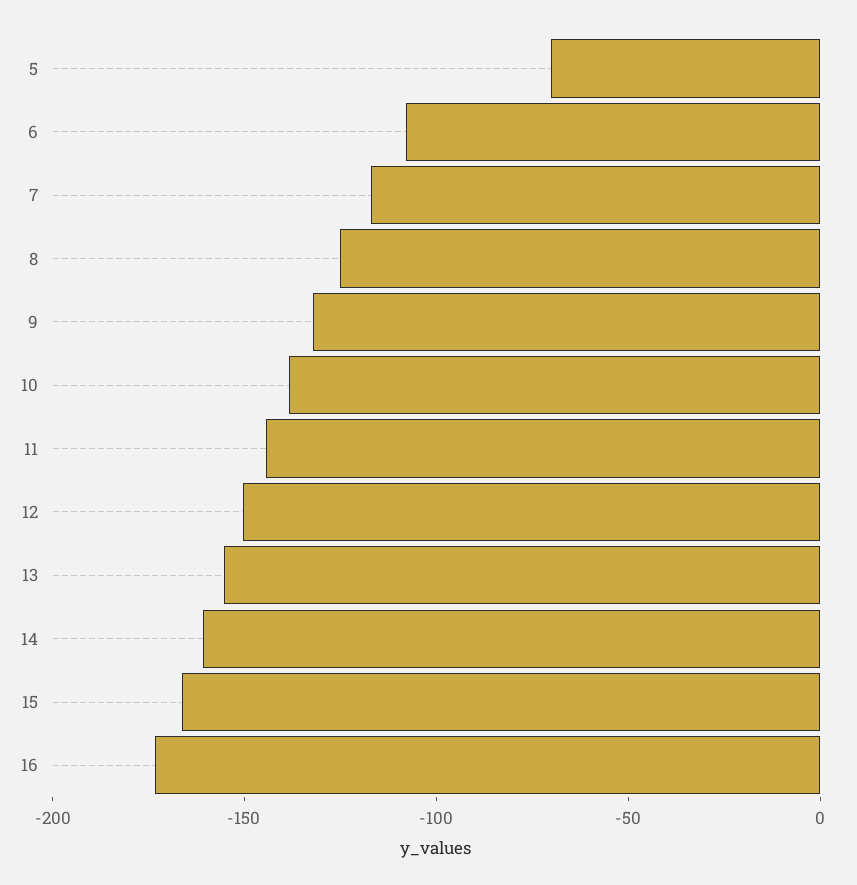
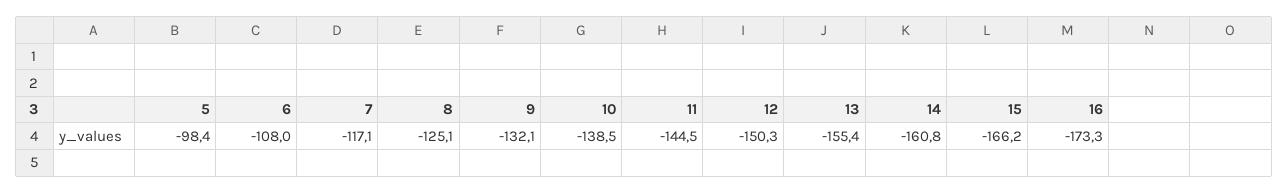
5: -70 -> -98.4

